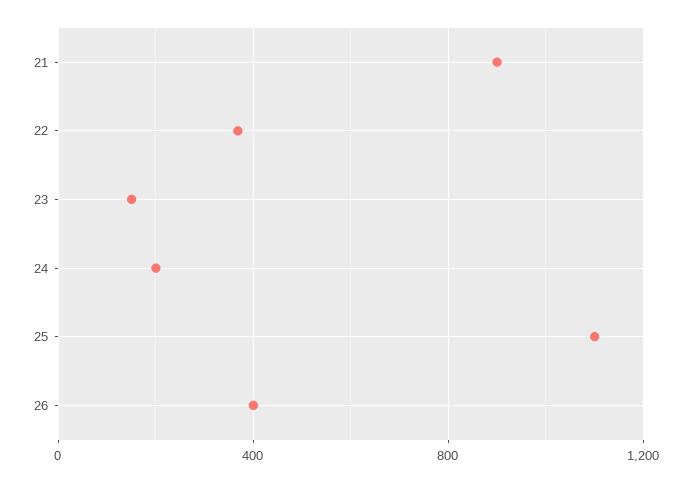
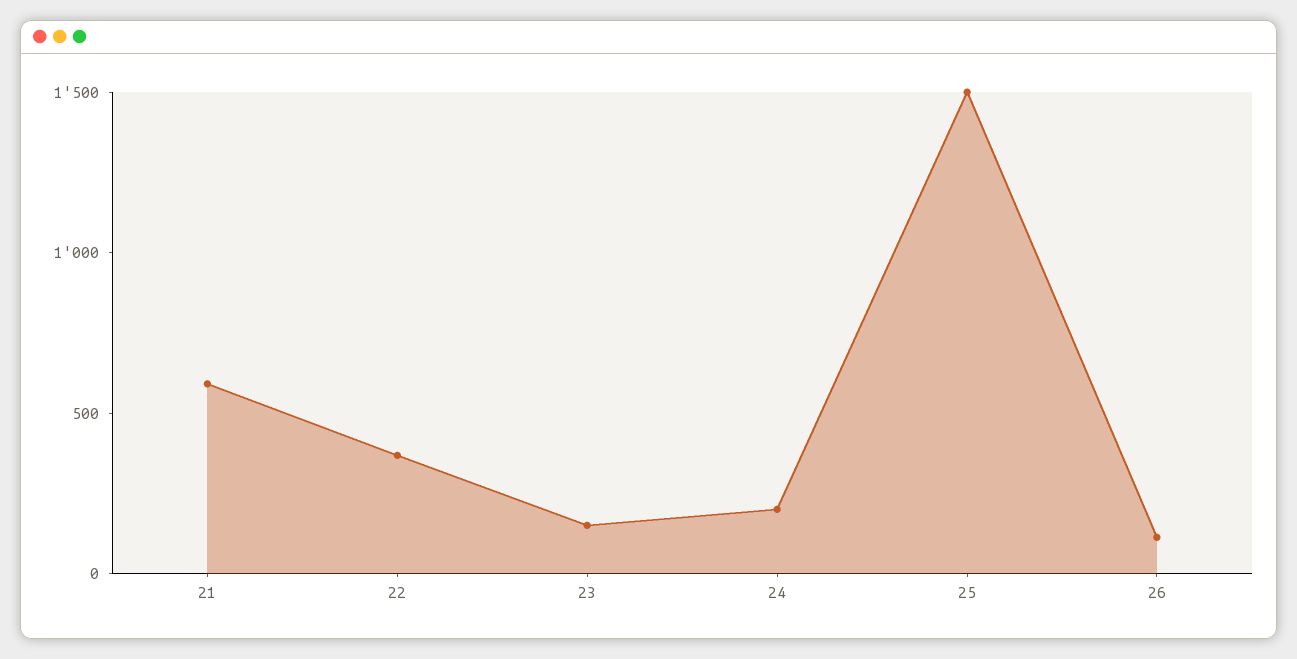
21: 900 -> 600
25: 1100 -> 1500
26: 400 -> 100

